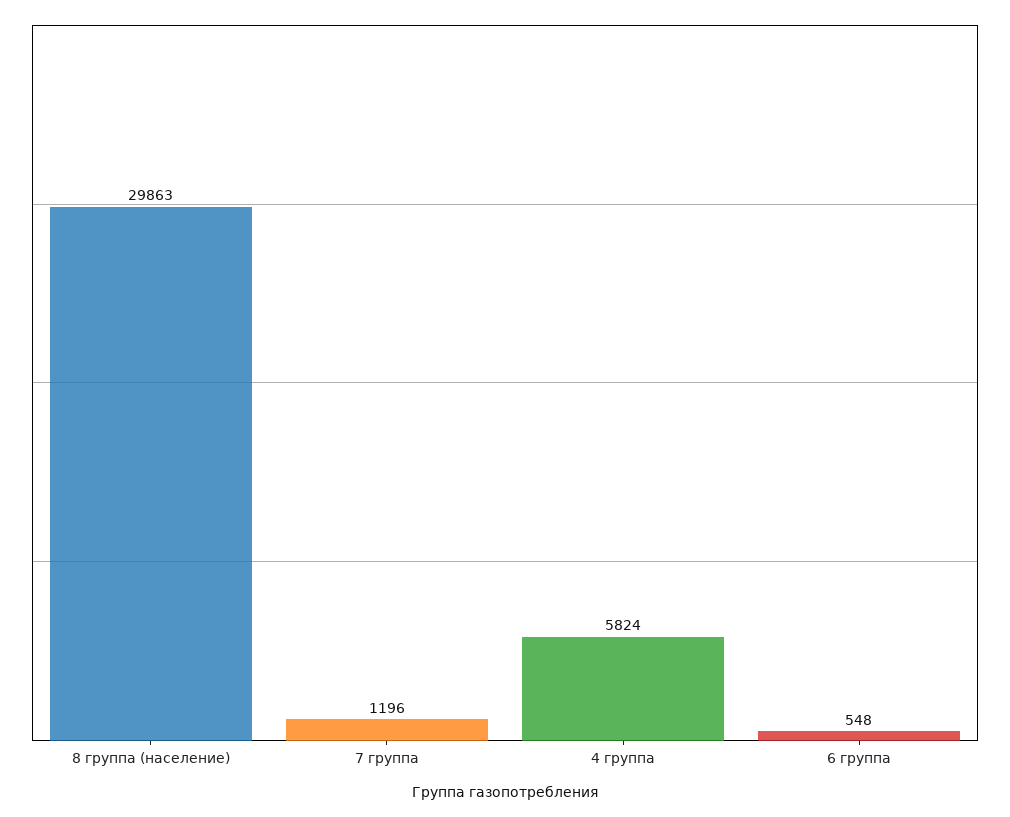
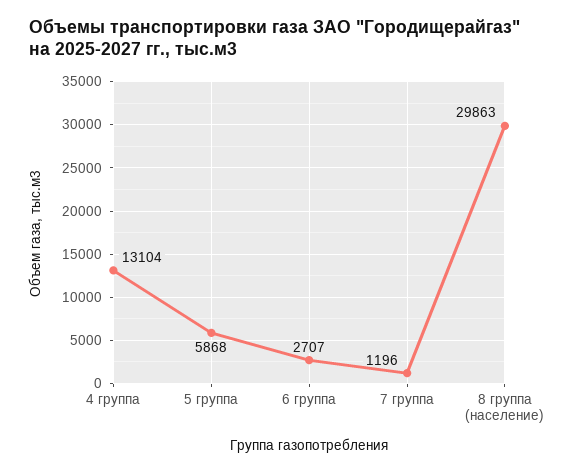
4 группа: 5824 -> 13104
6 группа: 548 -> 2707
5 группа: none -> 5868

